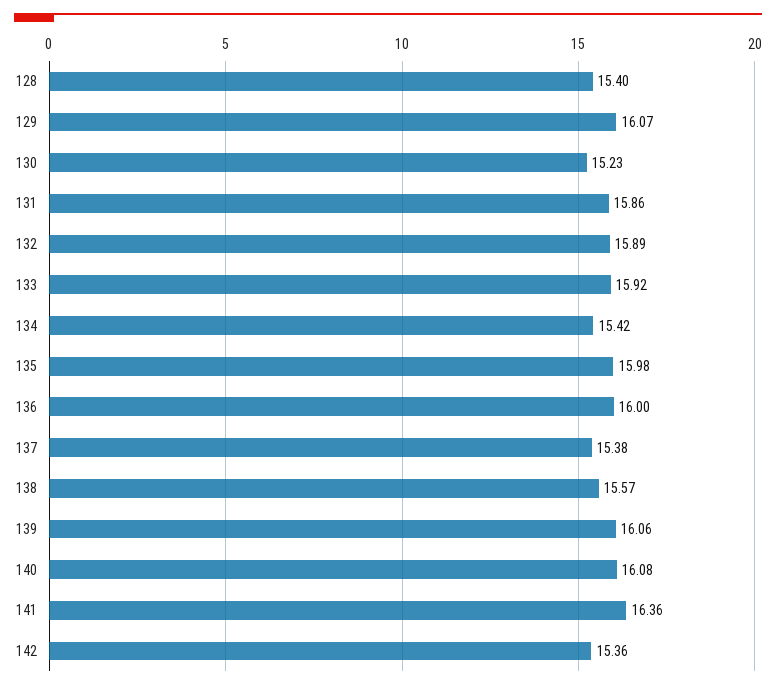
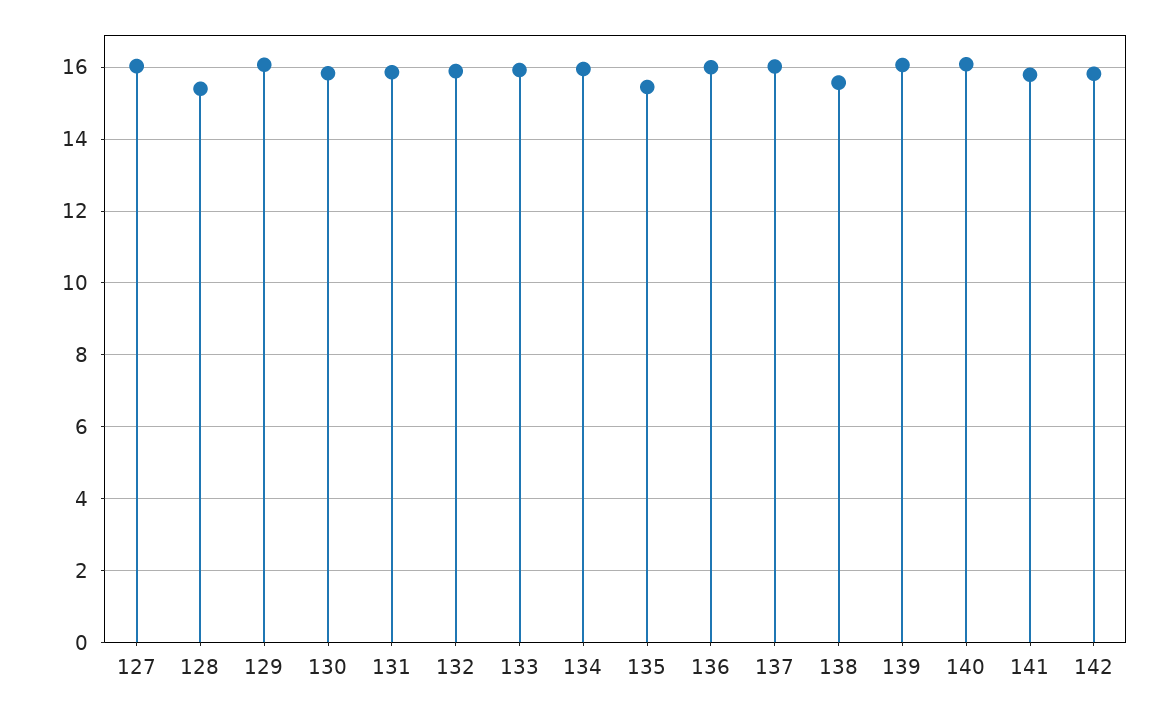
130: 15.23 -> 15.8
134: 15.42 -> 16
135: 15.98 -> 15.4
137: 15.38 -> 16
141: 16.36 -> 15.8
142: 15.36 -> 15.8
127: none -> 16

